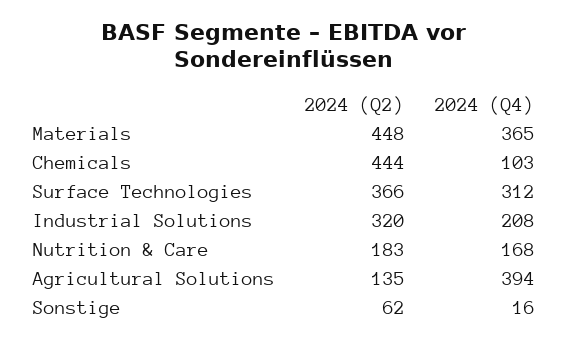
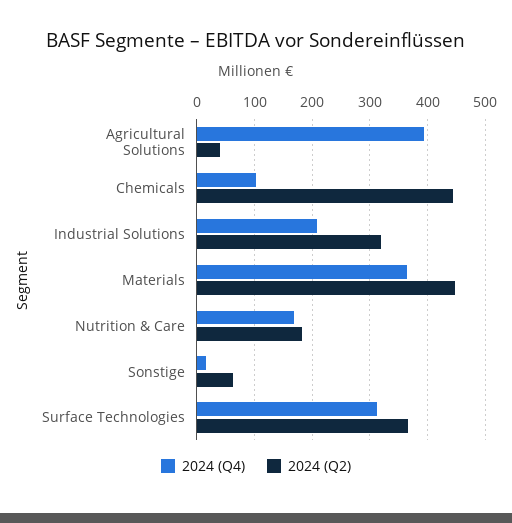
2024 (Q2), Agricultural Solutions: 135 -> 40

